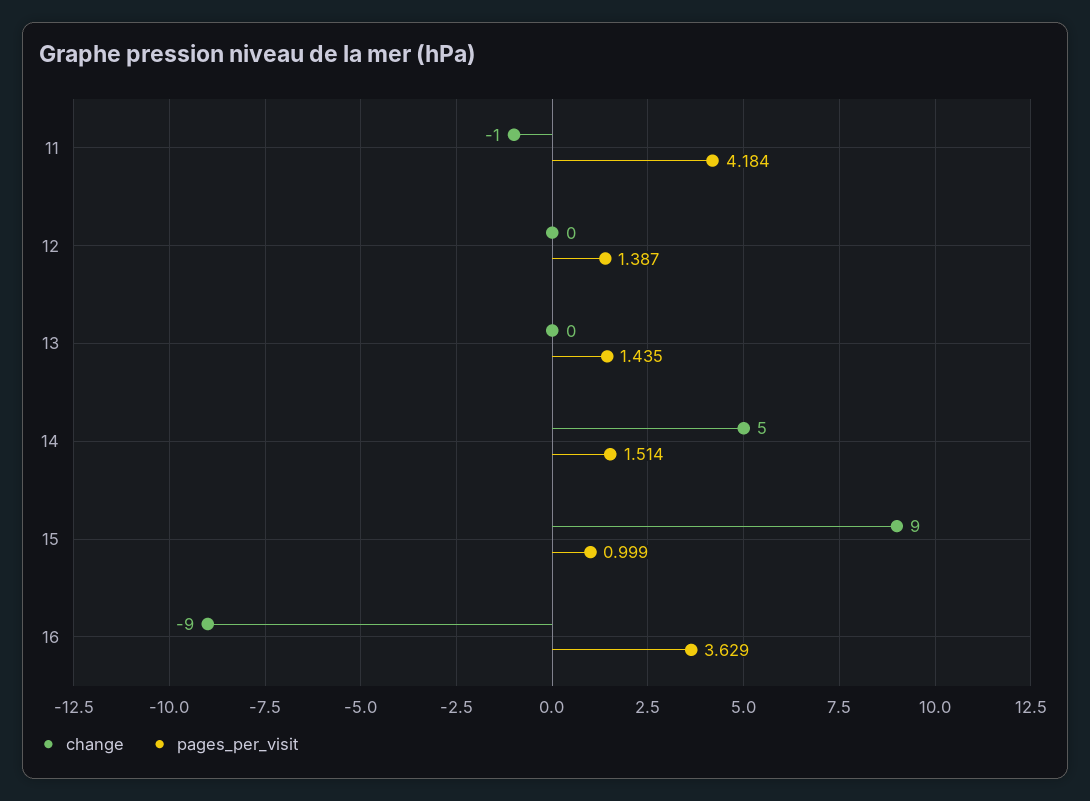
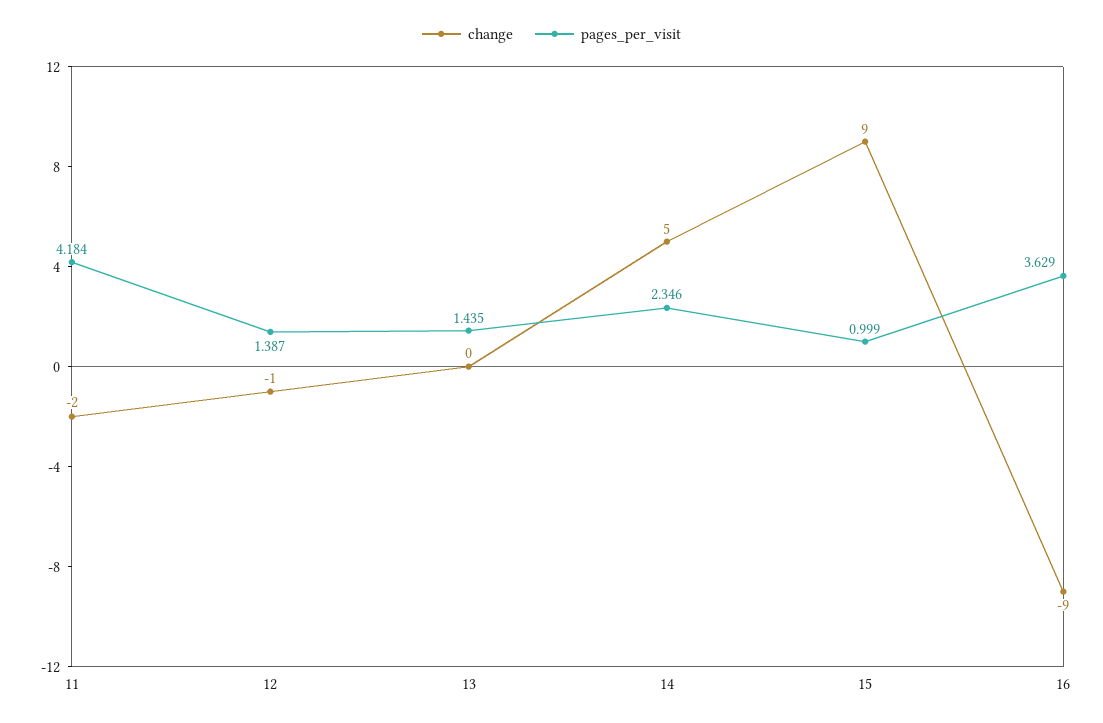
change, 11: -1 -> -2
change, 12: 0 -> -1
pages_per_visit, 14: 1.514 -> 2.346

